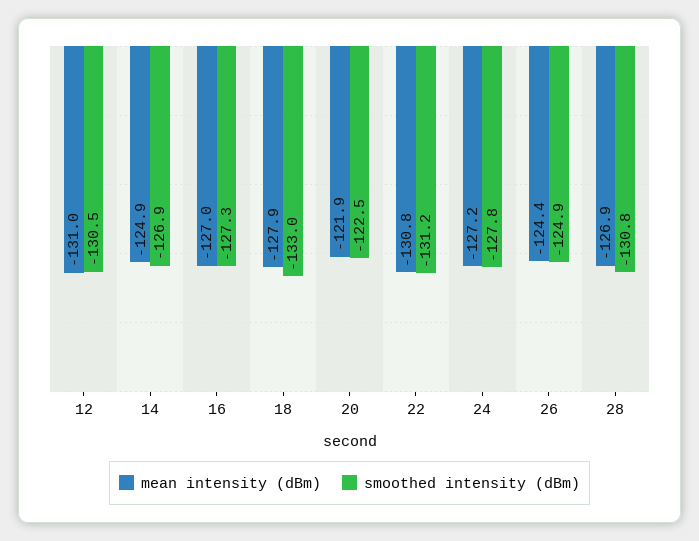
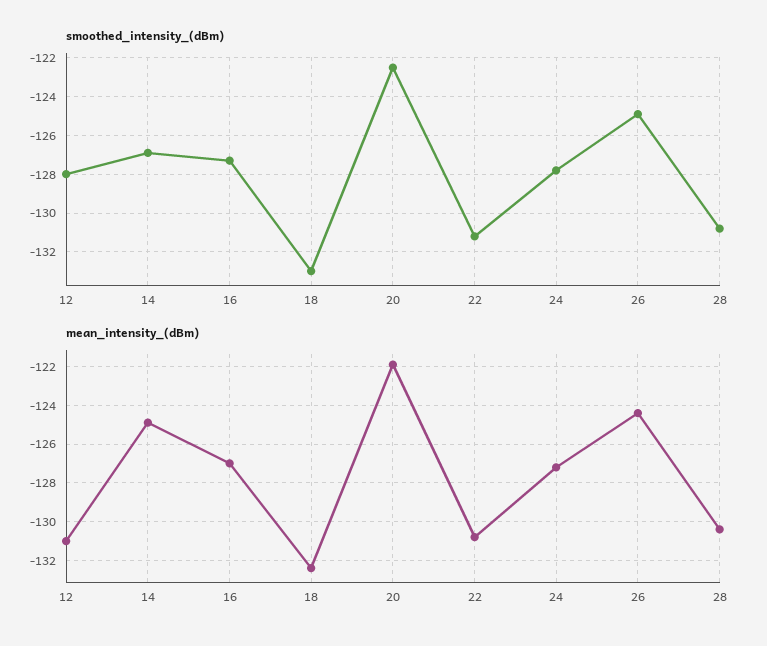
smoothed intensity (dBm), 12: -130.5 -> -128
mean intensity (dBm), 18: -127.9 -> -132.5
mean intensity (dBm), 28: -126.9 -> -130.5

